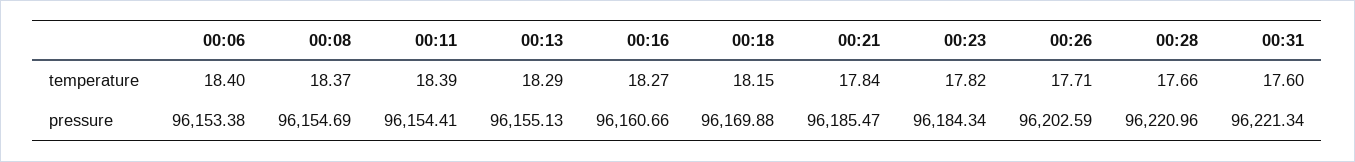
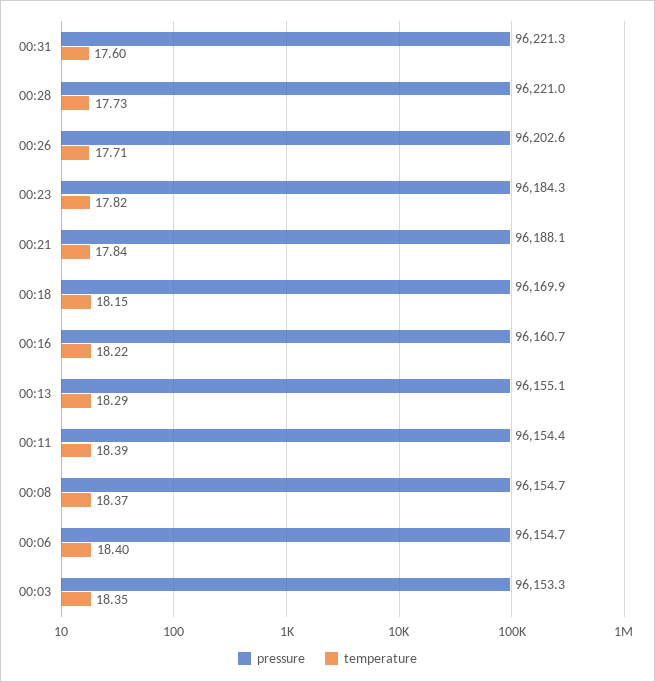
temperature, 00:16: 18.27 -> 18.22
temperature, 00:28: 17.66 -> 17.73
pressure, 00:06: 96153.38 -> 96154.7
pressure, 00:21: 96185.47 -> 96188.1
pressure, 00:03: none -> 96153.3
temperature, 00:03: none -> 18.35

